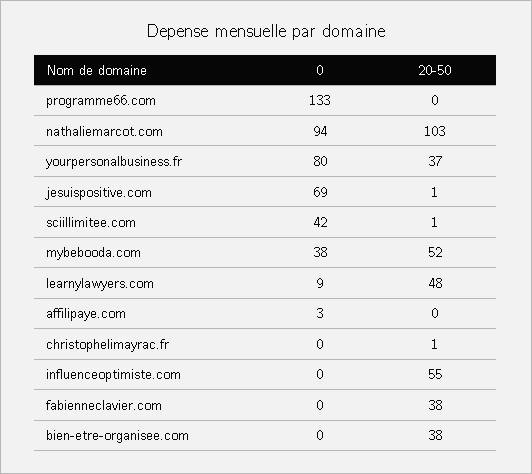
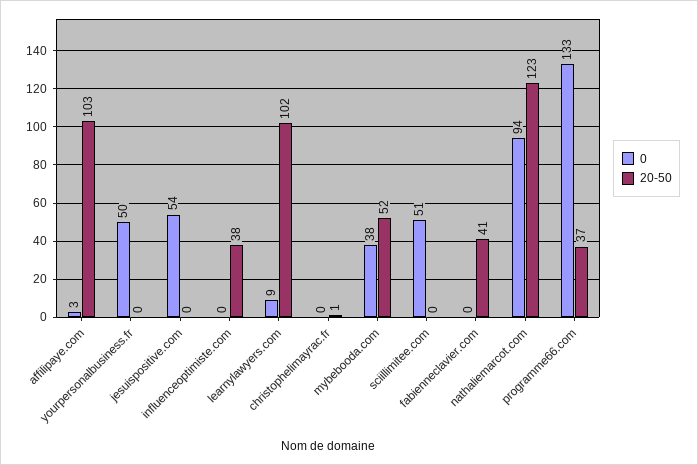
20-50, programme66.com: 0 -> 37
20-50, nathaliemarcot.com: 103 -> 123
0, yourpersonalbusiness.fr: 80 -> 50
20-50, yourpersonalbusiness.fr: 37 -> 0
0, jesuispositive.com: 69 -> 54
20-50, jesuispositive.com: 1 -> 0
0, sciillimitee.com: 42 -> 51
20-50, sciillimitee.com: 1 -> 0
20-50, learnylawyers.com: 48 -> 102
20-50, affilipaye.com: 0 -> 103
20-50, influenceoptimiste.com: 55 -> 38
20-50, fabienneclavier.com: 38 -> 41
0, bien-etre-organisee.com: 0 -> none
20-50, bien-etre-organisee.com: 38 -> none

